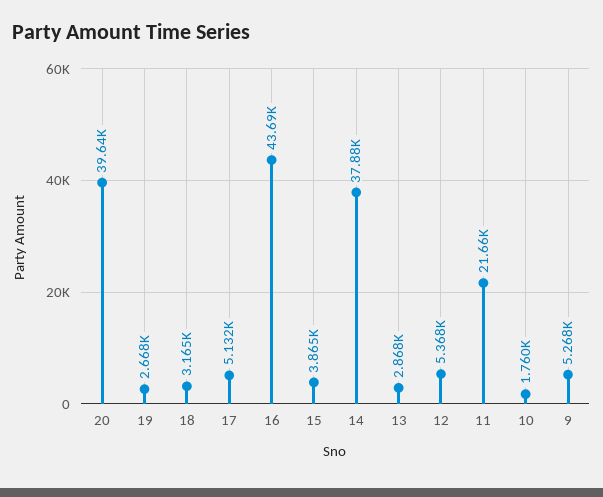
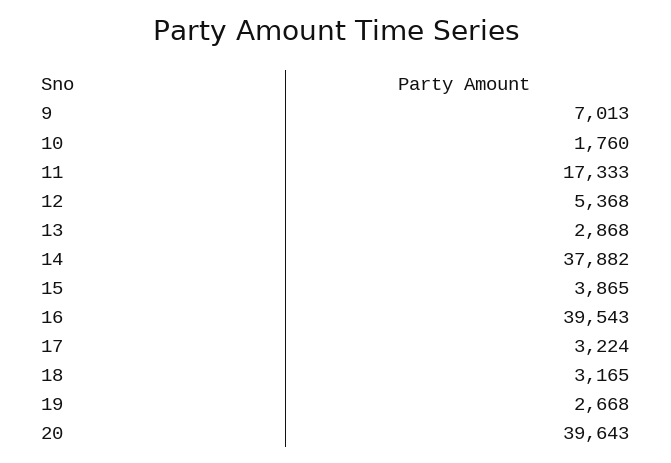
17: 5132 -> 3224
16: 43690 -> 39543
11: 21660 -> 17333
9: 5268 -> 7013

